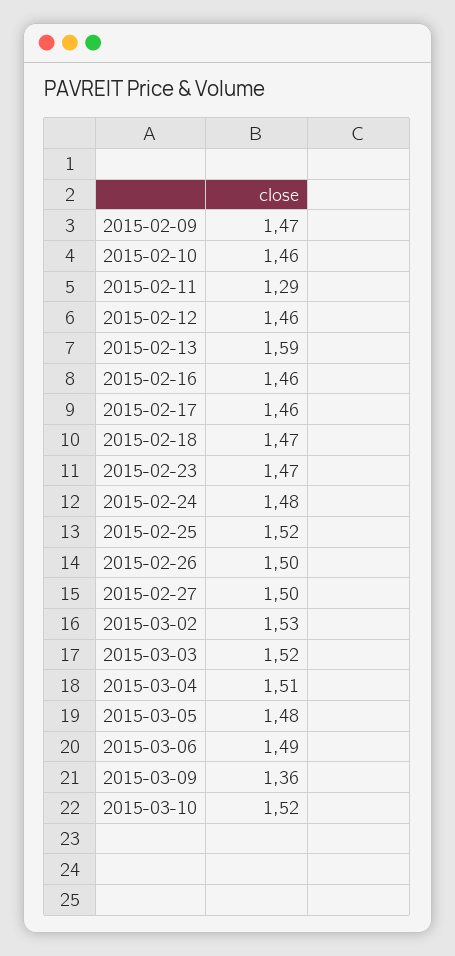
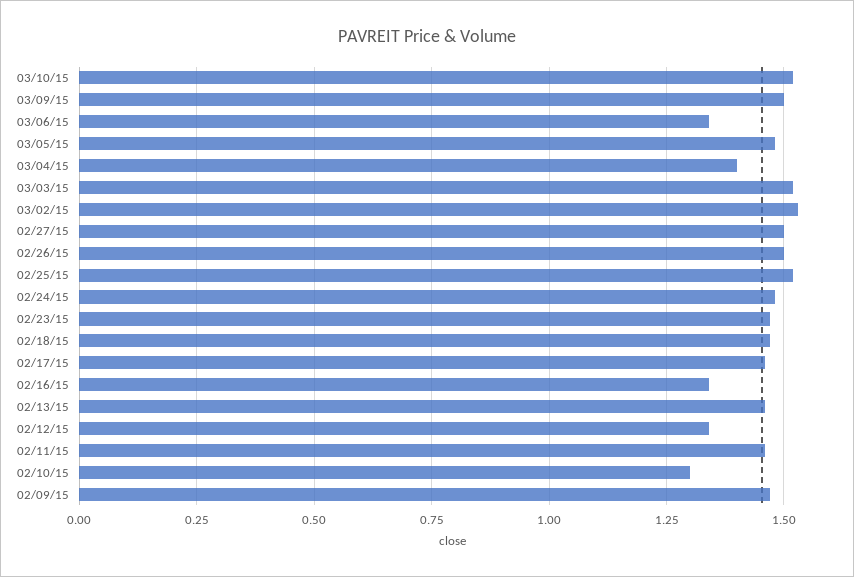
2015-02-10: 1.46 -> 1.3
2015-02-11: 1.29 -> 1.45
2015-02-12: 1.46 -> 1.35
2015-02-13: 1.59 -> 1.45
2015-02-16: 1.46 -> 1.35
2015-03-04: 1.51 -> 1.4
2015-03-06: 1.49 -> 1.35
2015-03-09: 1.36 -> 1.5

